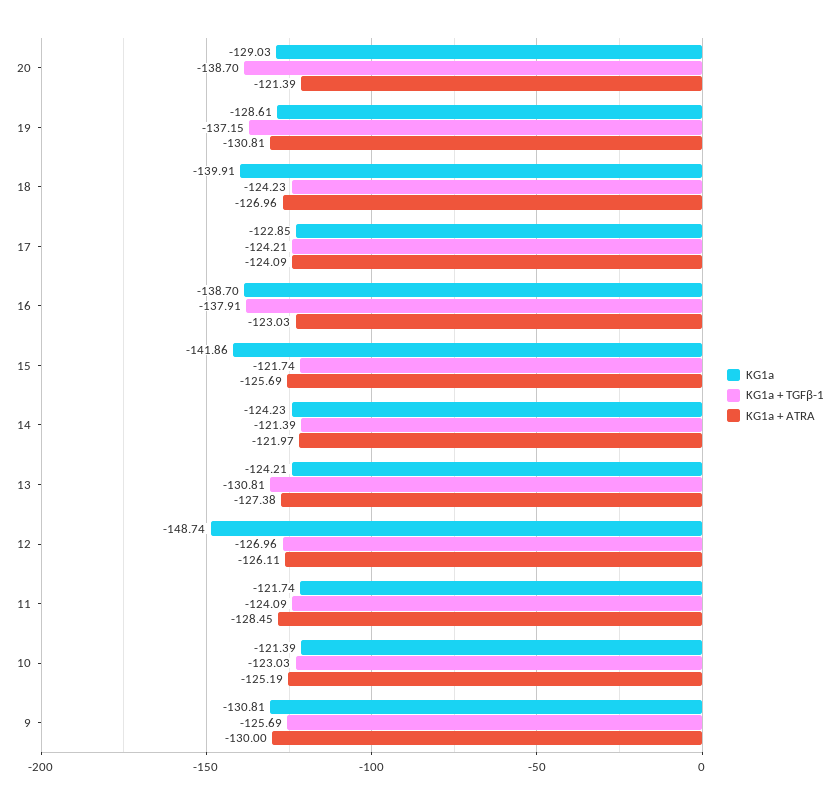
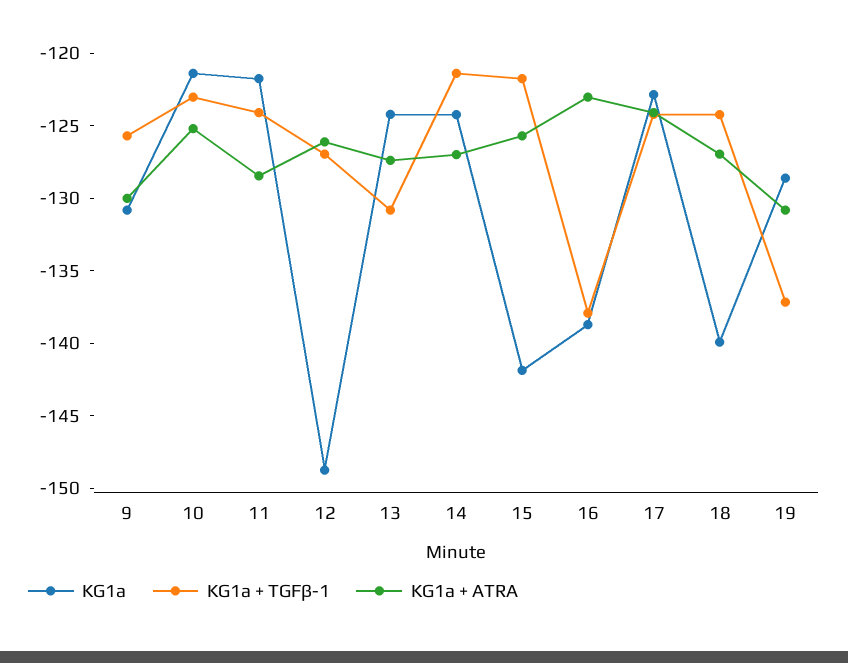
KG1a, 20: -129.03 -> none
KG1a + TGFβ-1, 20: -138.7 -> none
KG1a + ATRA, 20: -121.39 -> none
KG1a + ATRA, 14: -121.97 -> -127

